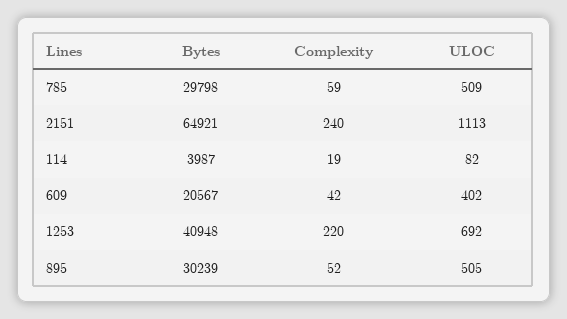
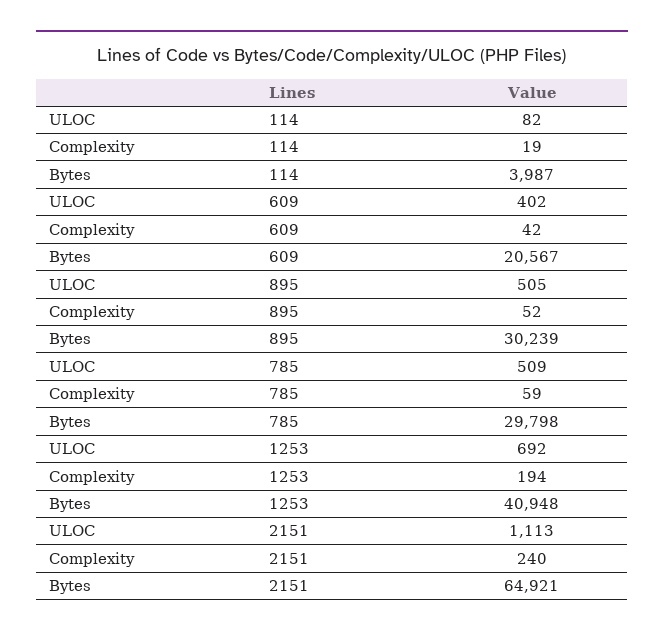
Complexity, 1253: 220 -> 194

